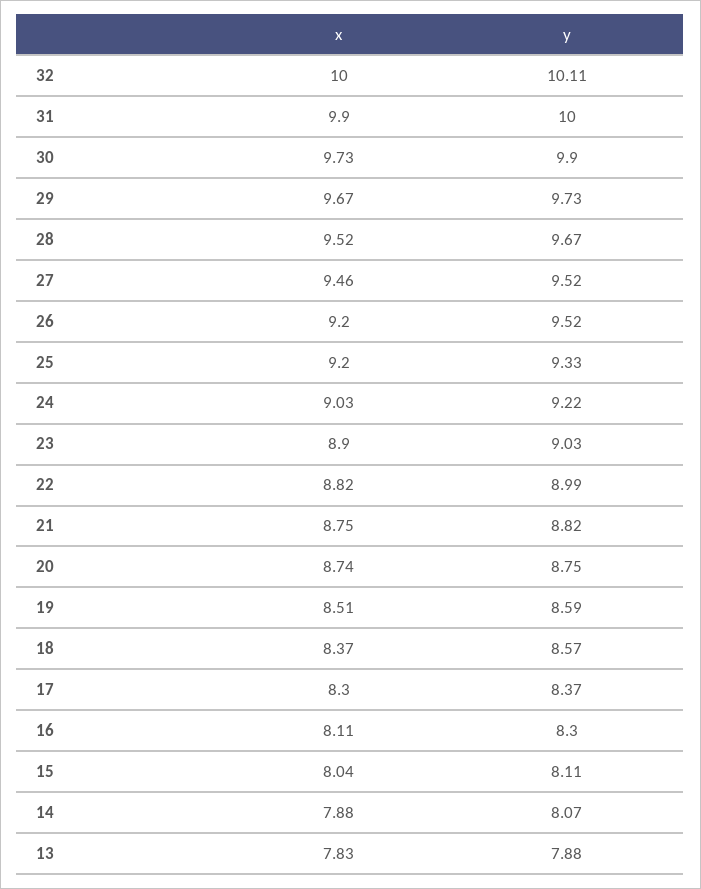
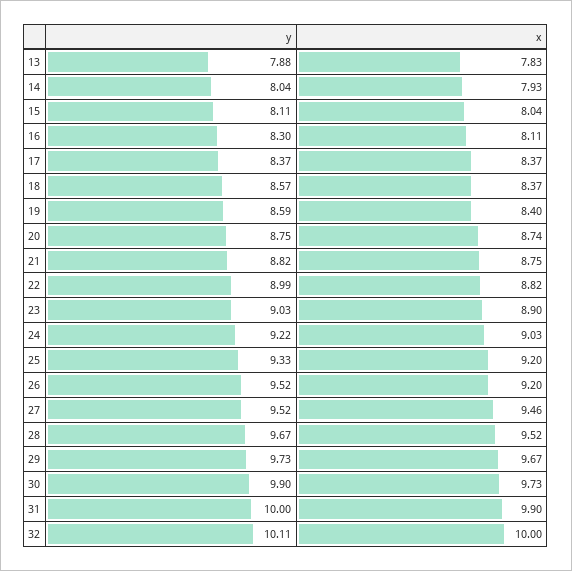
x, 19: 8.51 -> 8.4
x, 17: 8.3 -> 8.37
x, 14: 7.88 -> 7.93
y, 14: 8.07 -> 8.04

